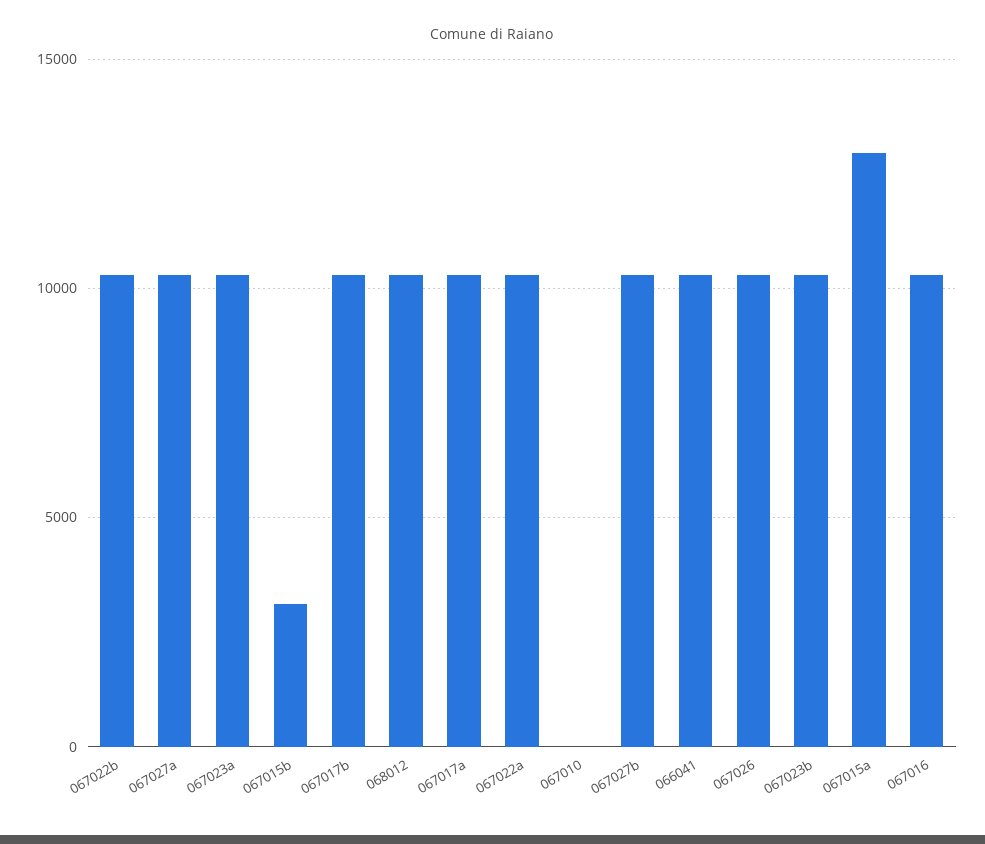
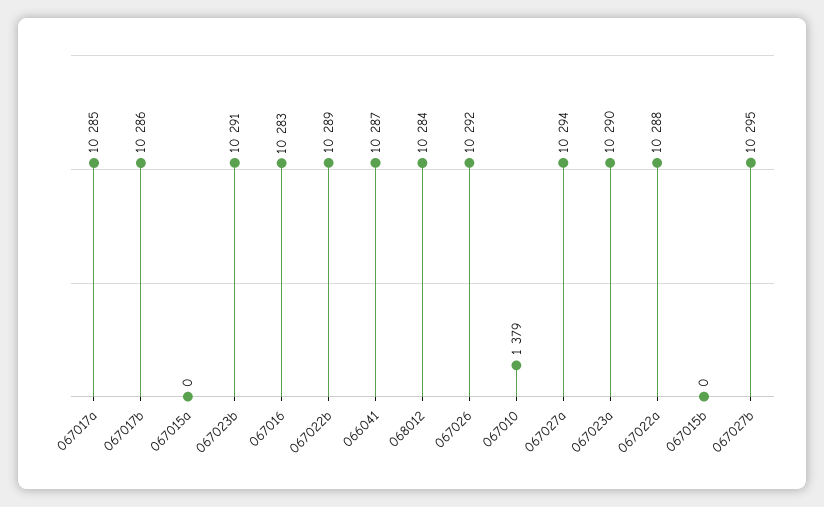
067015b: 3000 -> 0
067010: 0 -> 1379
067015a: 13000 -> 0

